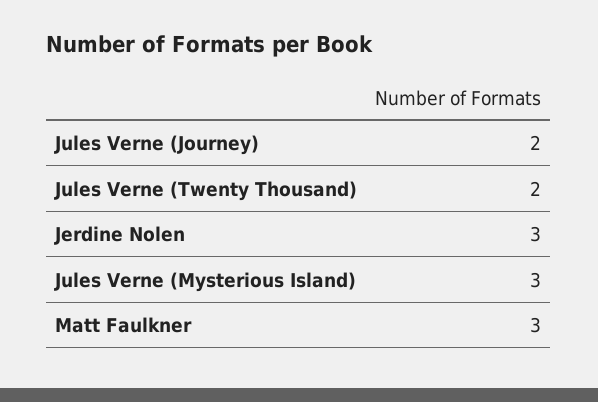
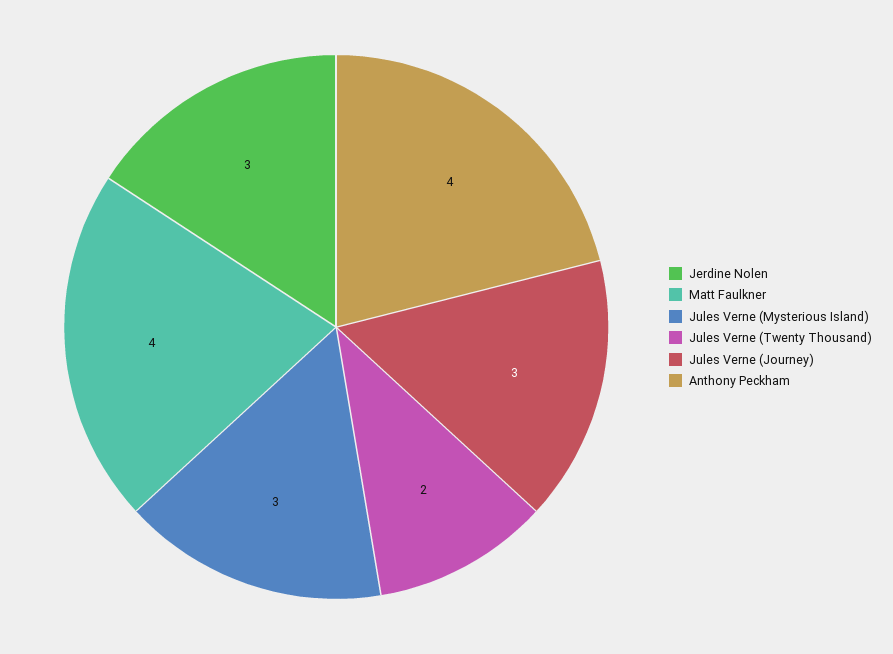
Jules Verne (Journey): 2 -> 3
Matt Faulkner: 3 -> 4
Anthony Peckham: none -> 4

